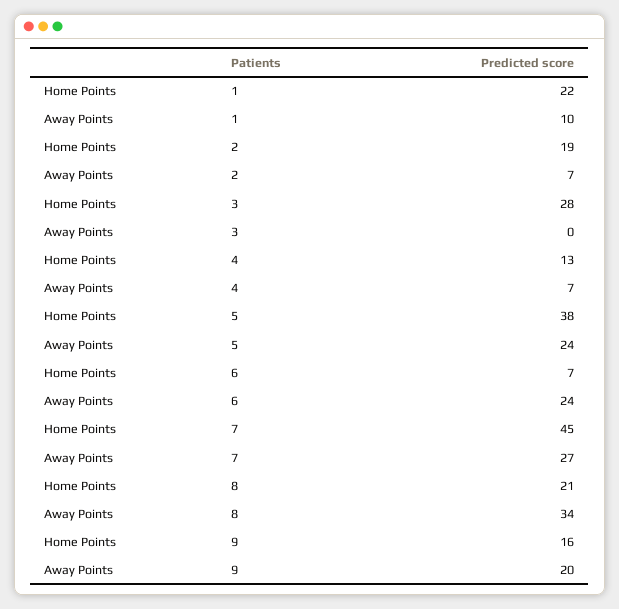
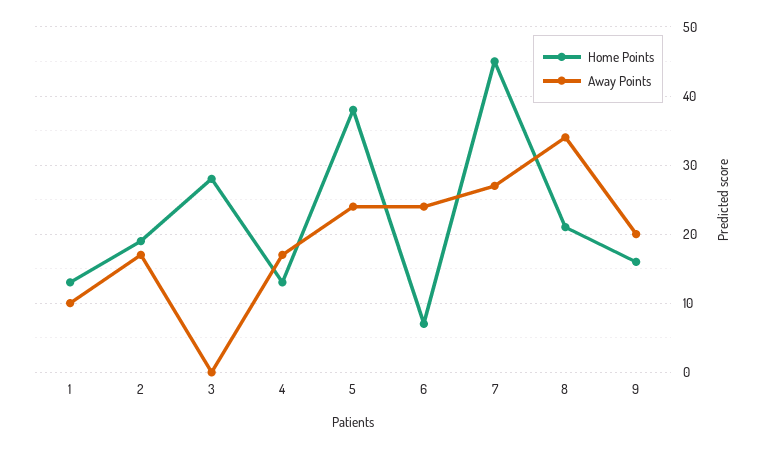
Home Points, 1: 22 -> 13
Away Points, 2: 7 -> 17
Away Points, 4: 7 -> 17

